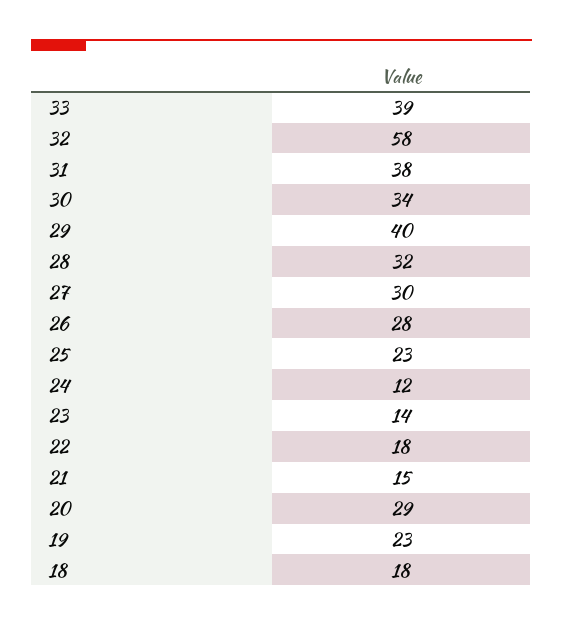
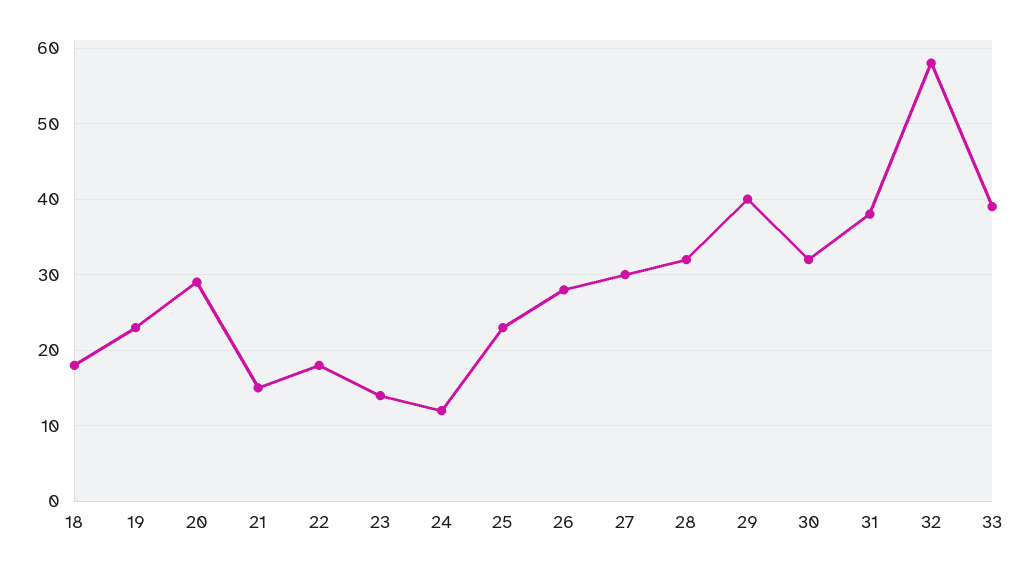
30: 34 -> 32

